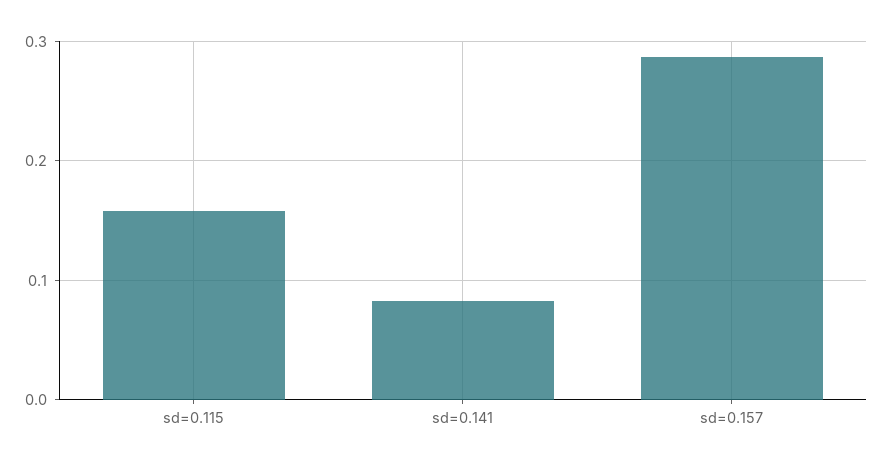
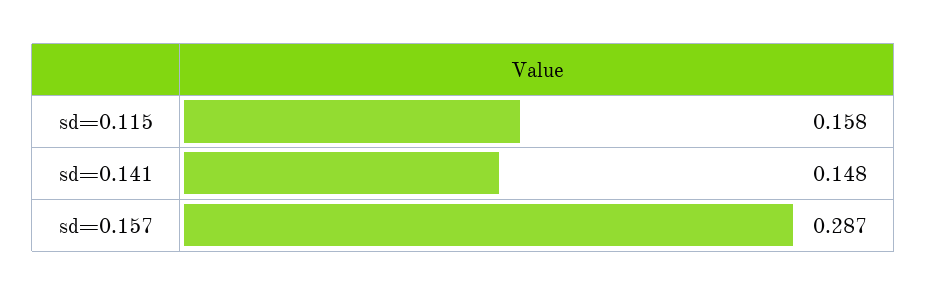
sd=0.141: 0.08 -> 0.148

